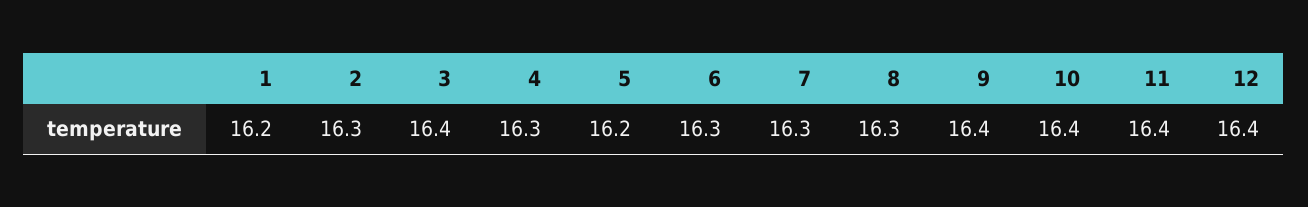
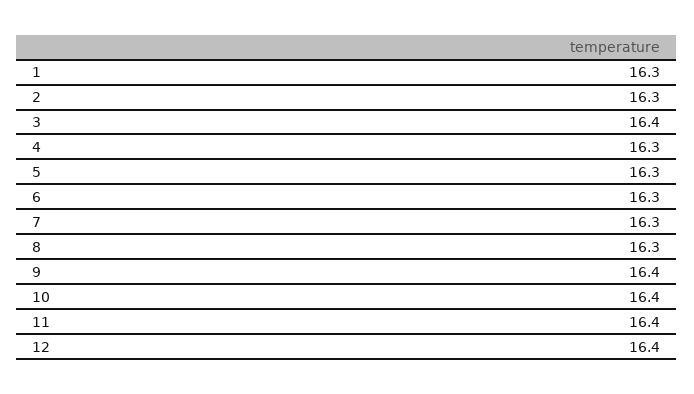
1: 16.2 -> 16.3
5: 16.2 -> 16.3

